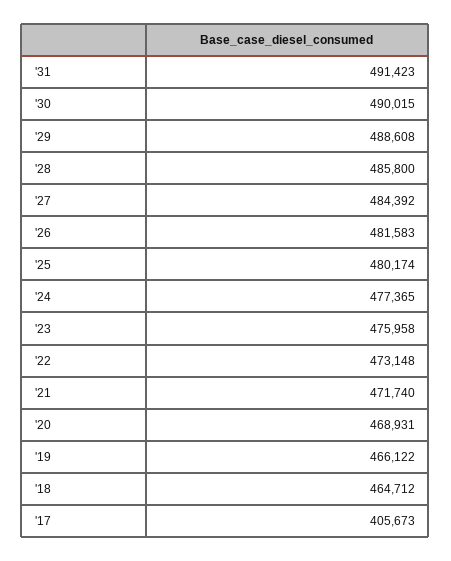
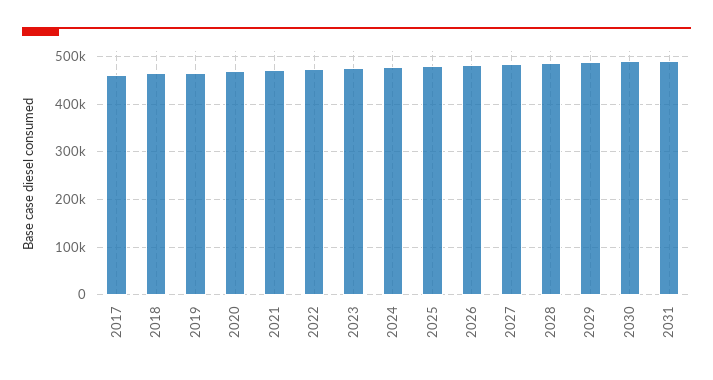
'17: 405673 -> 460000

